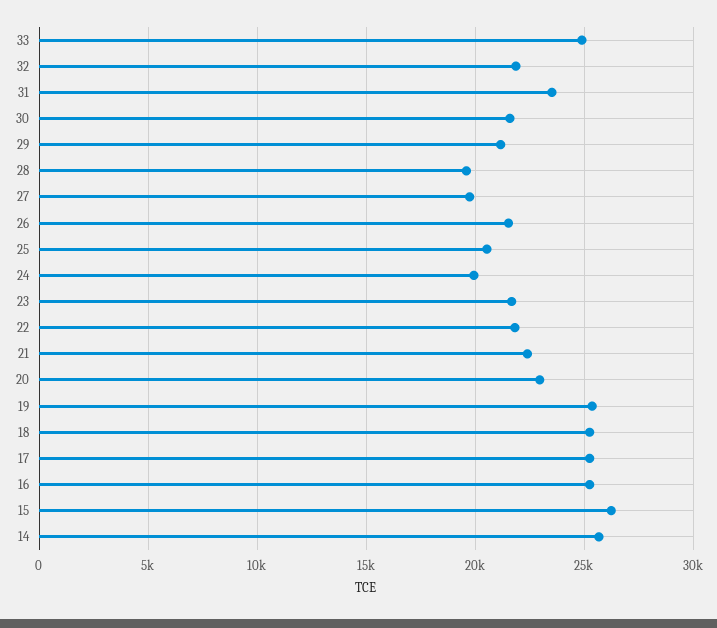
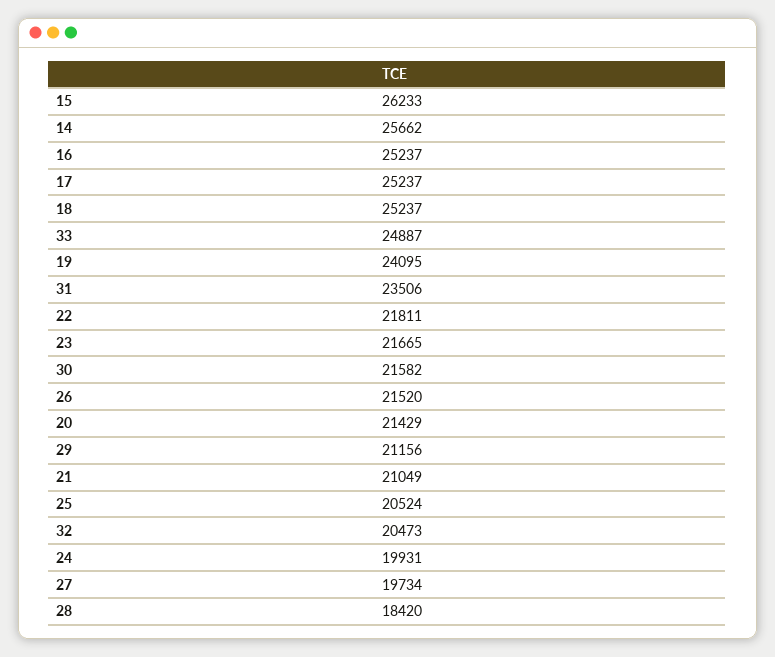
32: 22000 -> 20473
28: 19500 -> 18420
21: 22500 -> 21049
20: 23000 -> 21429
19: 25500 -> 24095

